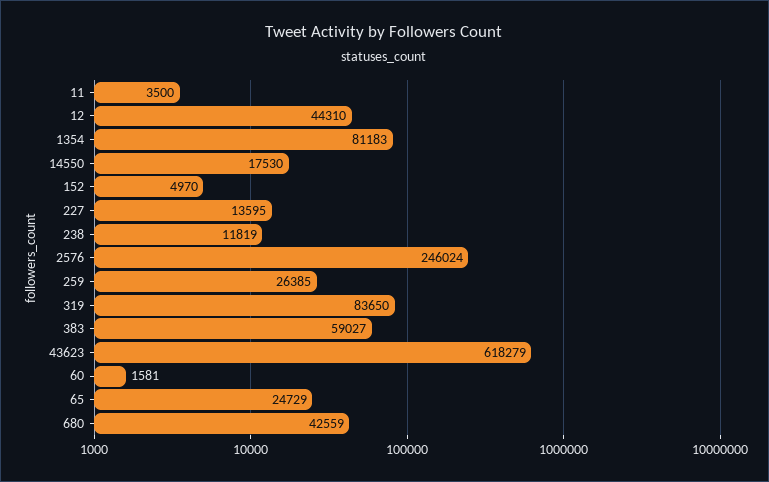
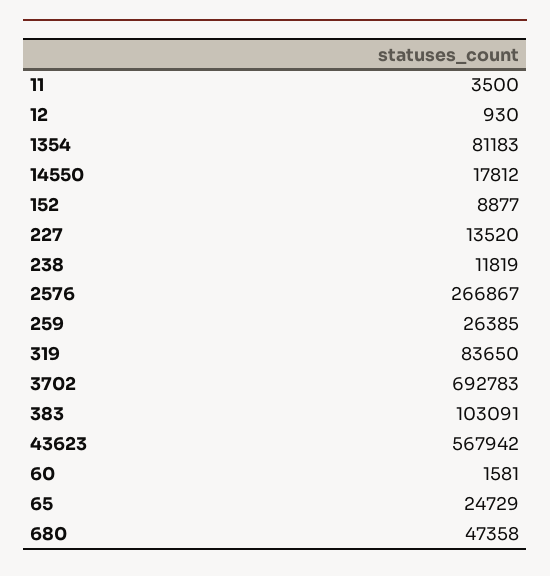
12: 44310 -> 930
14550: 17530 -> 17812
152: 4970 -> 8877
227: 13595 -> 13520
2576: 246024 -> 266867
383: 59027 -> 103091
43623: 618279 -> 567942
680: 42559 -> 47358
3702: none -> 692783

